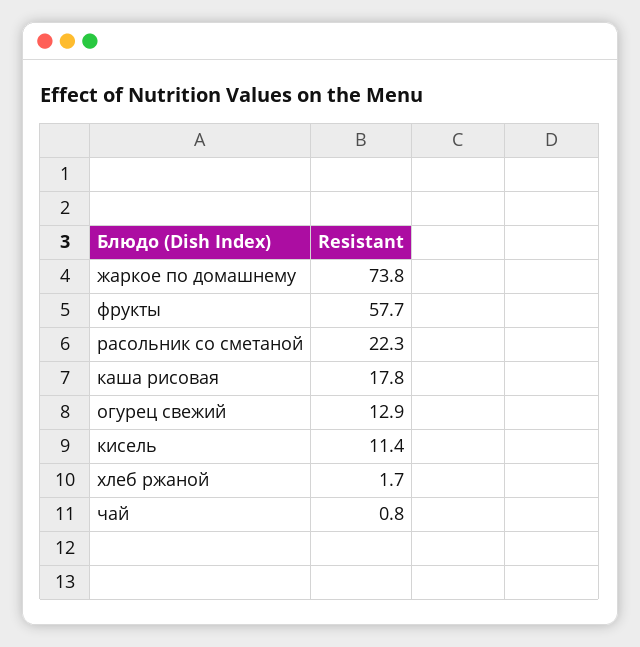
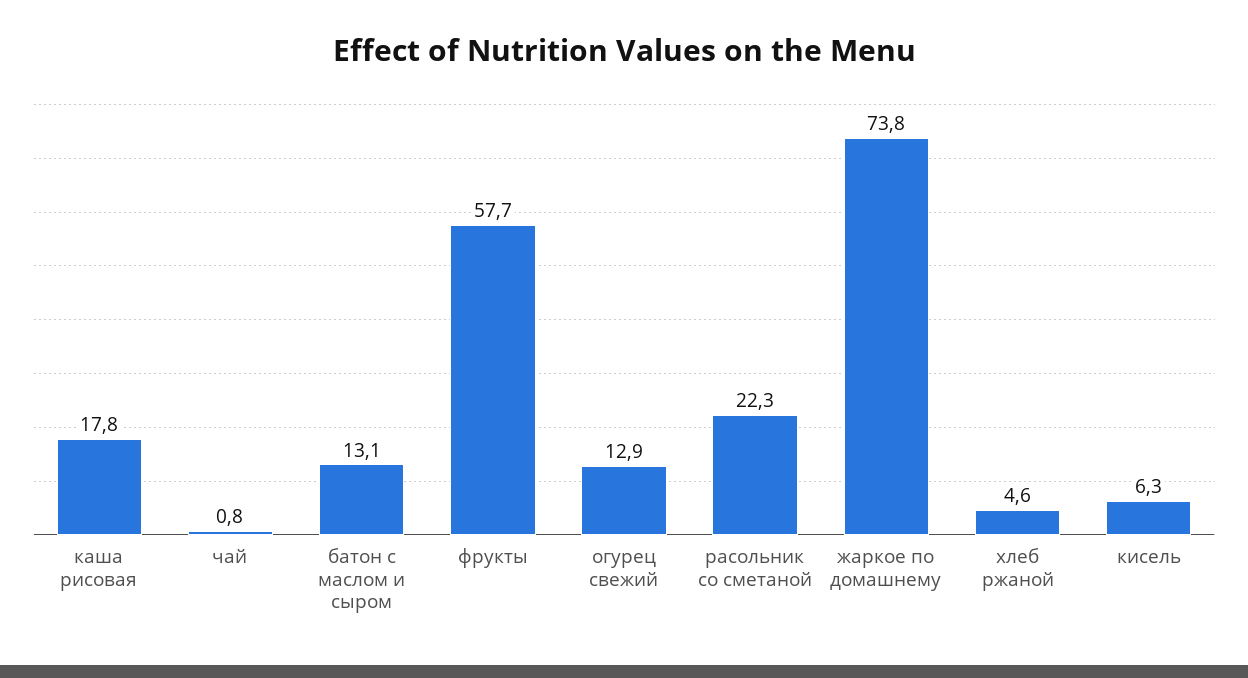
кисель: 11.4 -> 6.3
хлеб ржаной: 1.7 -> 4.6
батон с маслом и сыром: none -> 13.1

